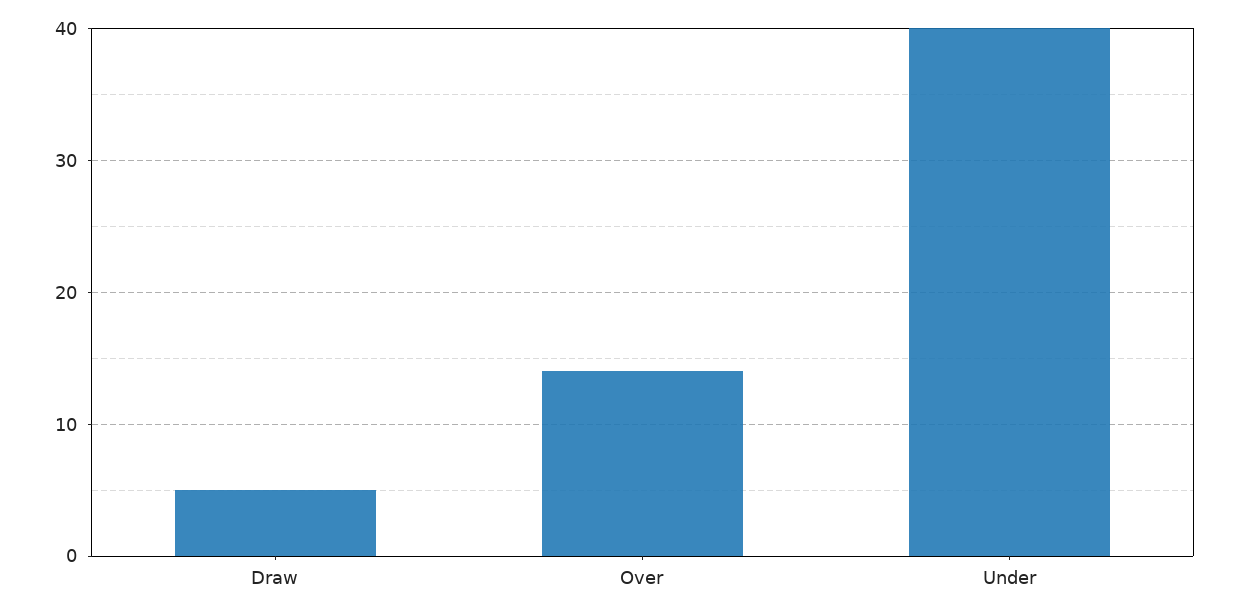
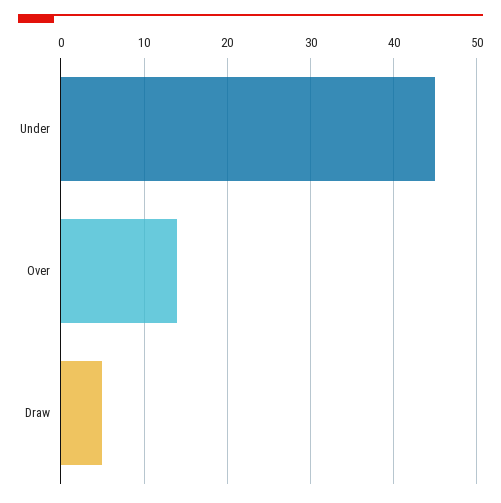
Under: 40 -> 45

